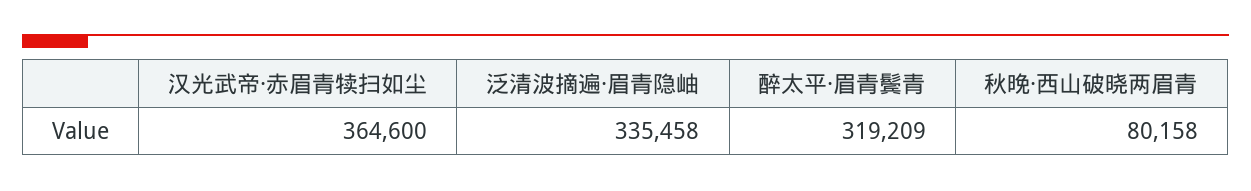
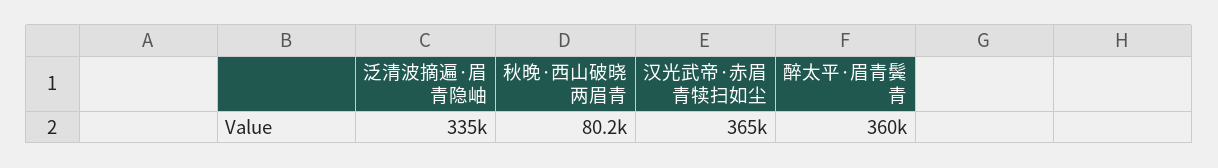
醉太平·眉青鬓青: 319209 -> 360000

